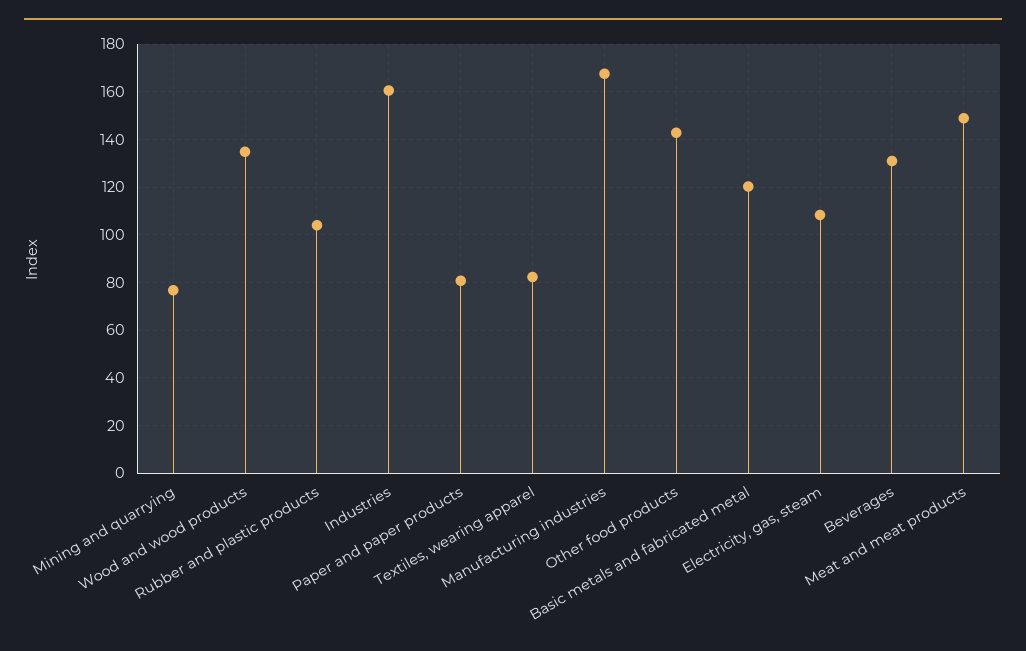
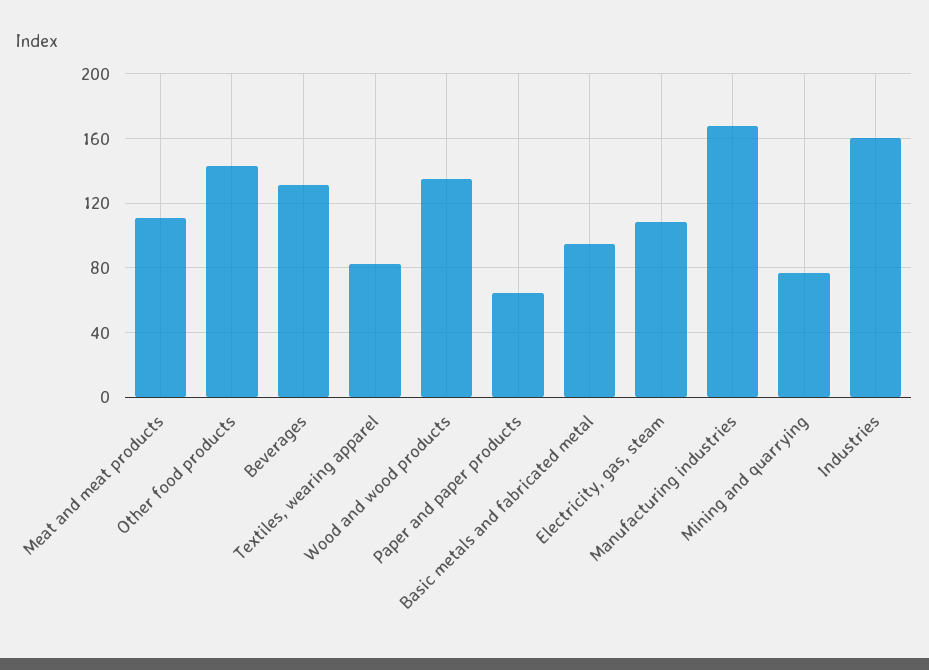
Rubber and plastic products: 105 -> none
Paper and paper products: 80 -> 65
Basic metals and fabricated metal: 120 -> 95
Meat and meat products: 150 -> 110

